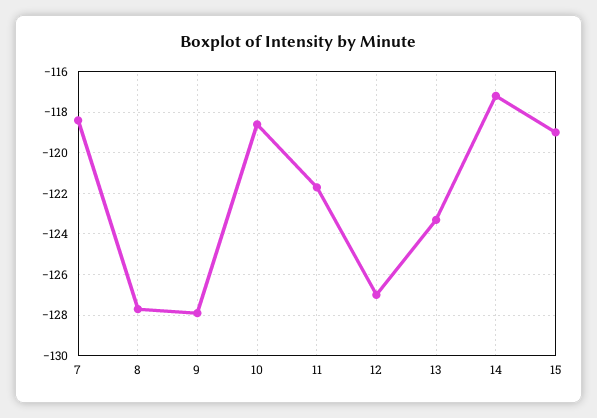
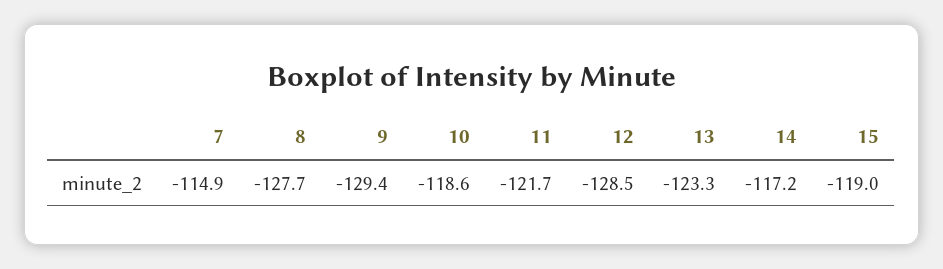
7: -118.5 -> -114.9
9: -128 -> -129.4
12: -127 -> -128.5

